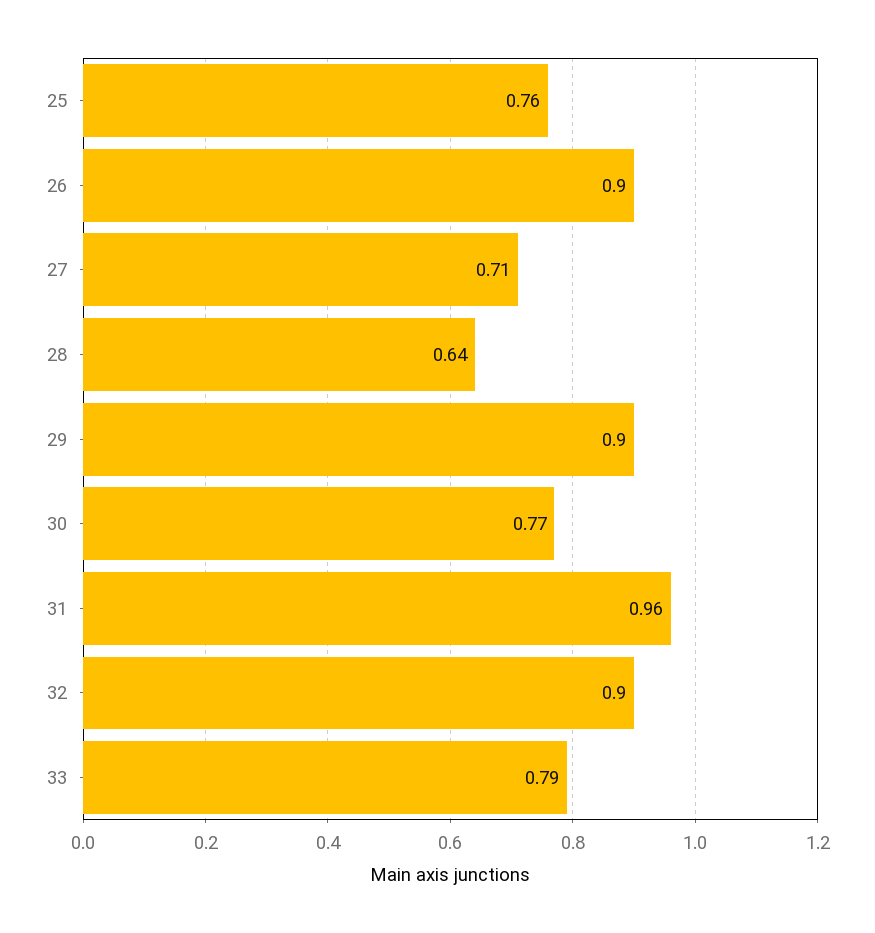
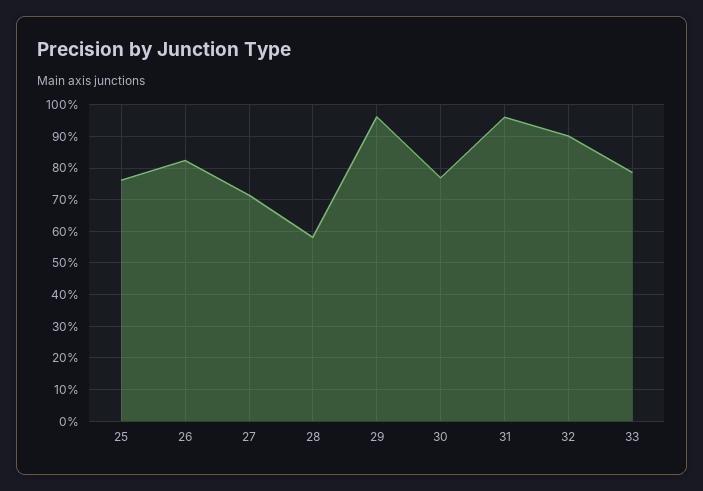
26: 0.9 -> 0.82
28: 0.64 -> 0.58
29: 0.9 -> 0.96

